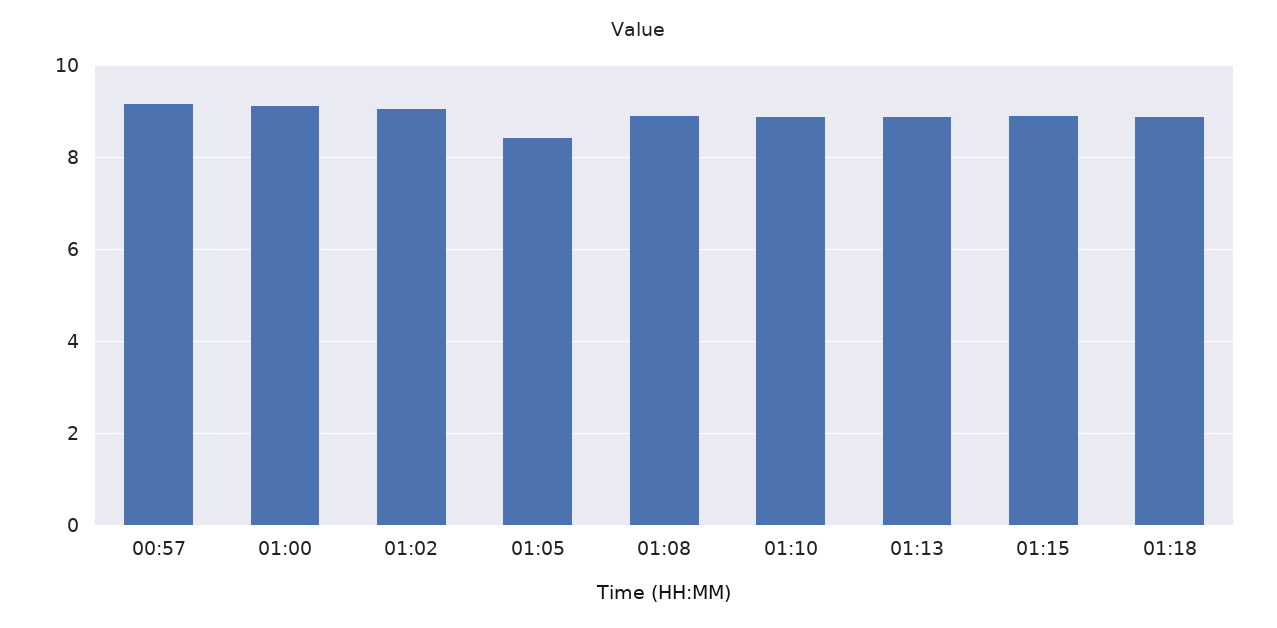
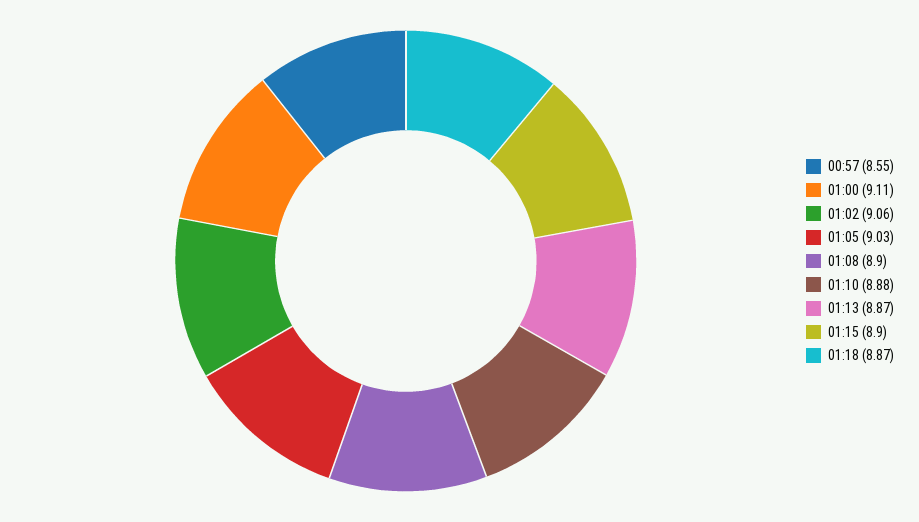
00:57: 9.2 -> 8.55
01:05: 8.4 -> 9.03

